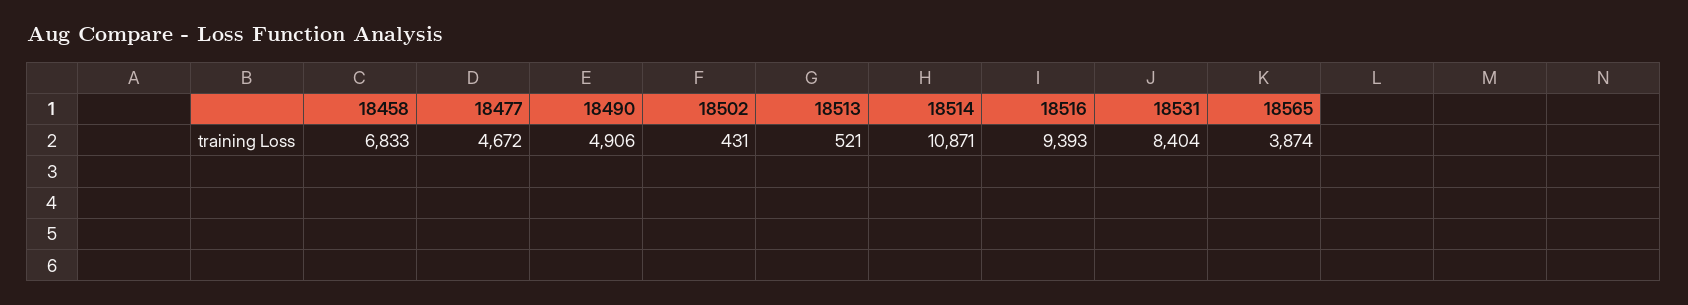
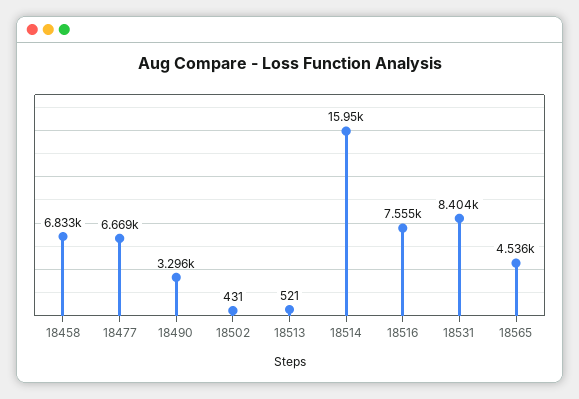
18477: 4672 -> 6669
18490: 4906 -> 3296
18514: 10871 -> 15950
18516: 9393 -> 7555
18565: 3874 -> 4536

